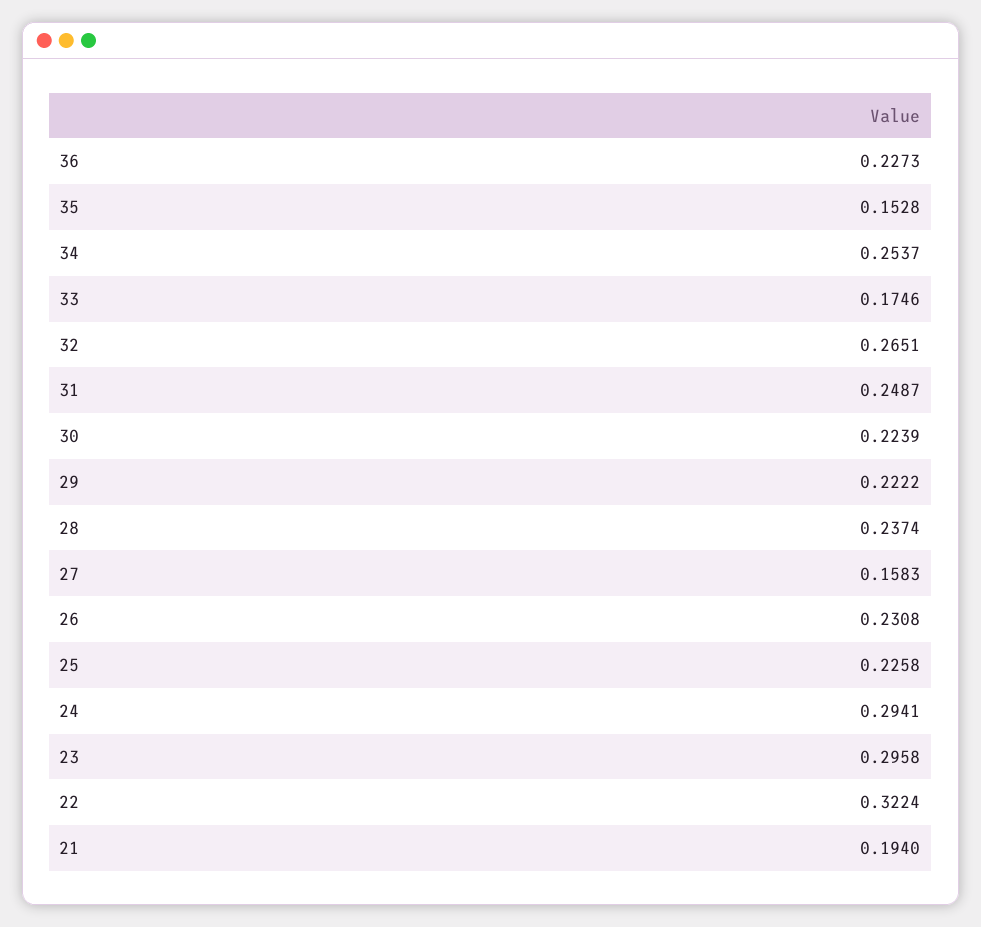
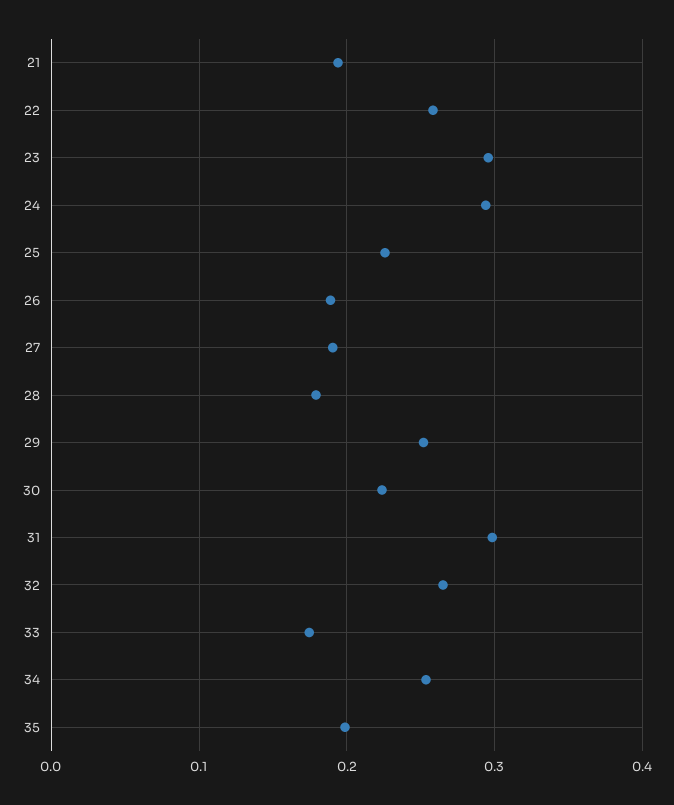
36: 0.2273 -> none
35: 0.1528 -> 0.2
31: 0.2487 -> 0.3
29: 0.2222 -> 0.25
28: 0.2374 -> 0.18
27: 0.1583 -> 0.19
26: 0.2308 -> 0.19
22: 0.3224 -> 0.26

